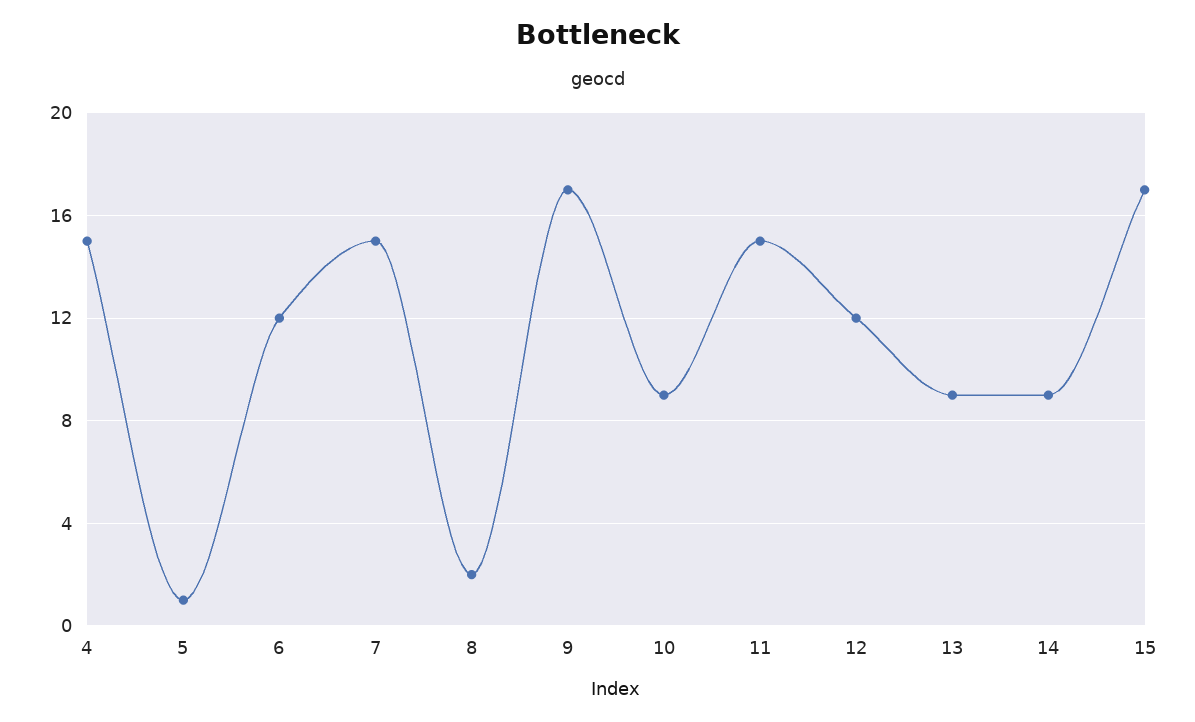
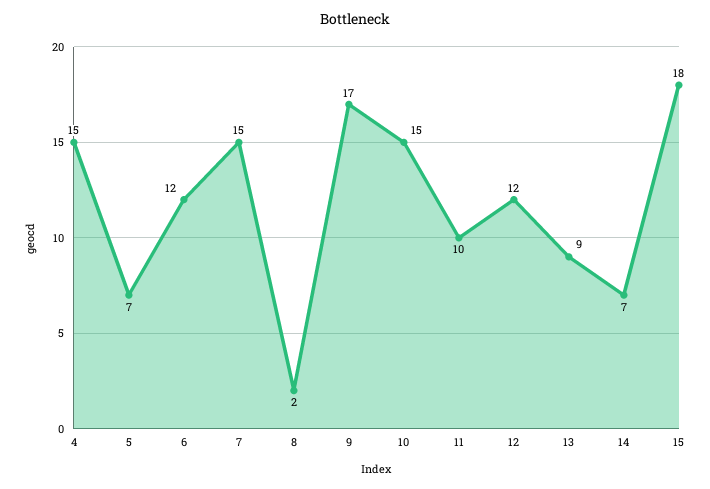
5: 1 -> 7
10: 9 -> 15
11: 15 -> 10
14: 9 -> 7
15: 17 -> 18

